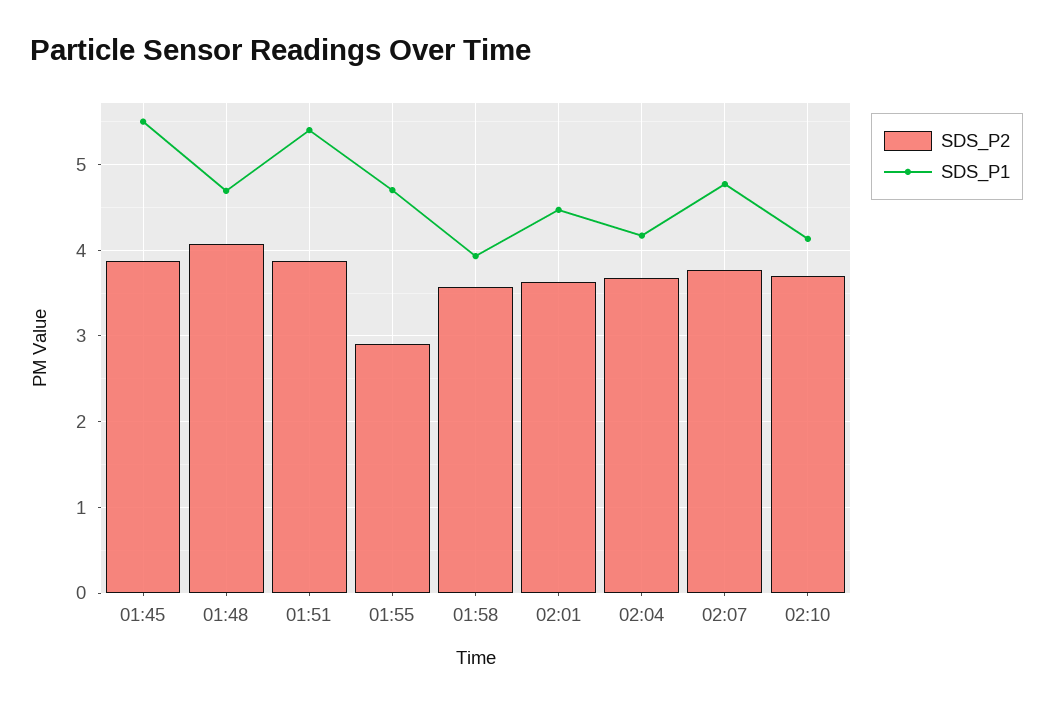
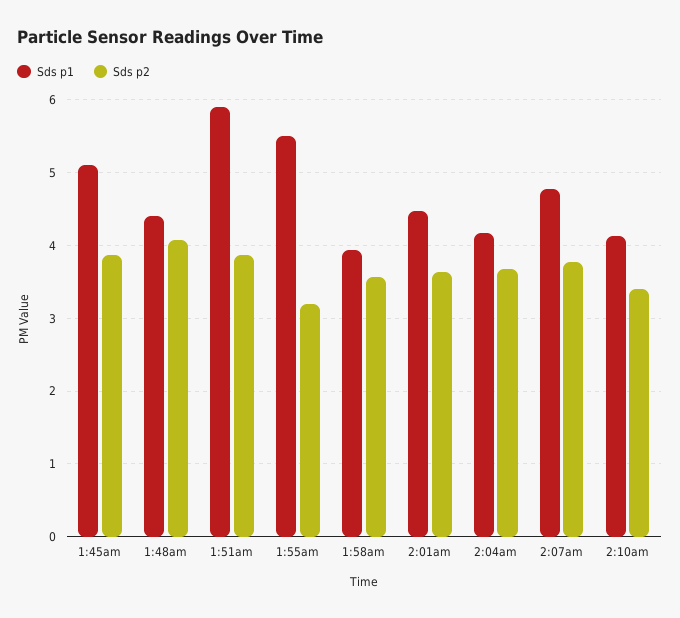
SDS_P1, 01:45: 5.5 -> 5.1
SDS_P1, 01:48: 4.7 -> 4.4
SDS_P1, 01:51: 5.4 -> 5.9
SDS_P2, 01:55: 2.9 -> 3.2
SDS_P1, 01:55: 4.7 -> 5.5
SDS_P2, 02:10: 3.7 -> 3.4

